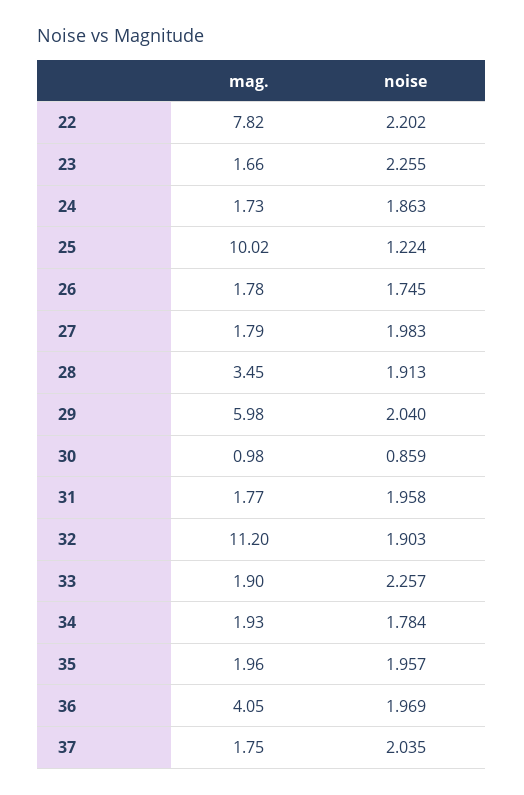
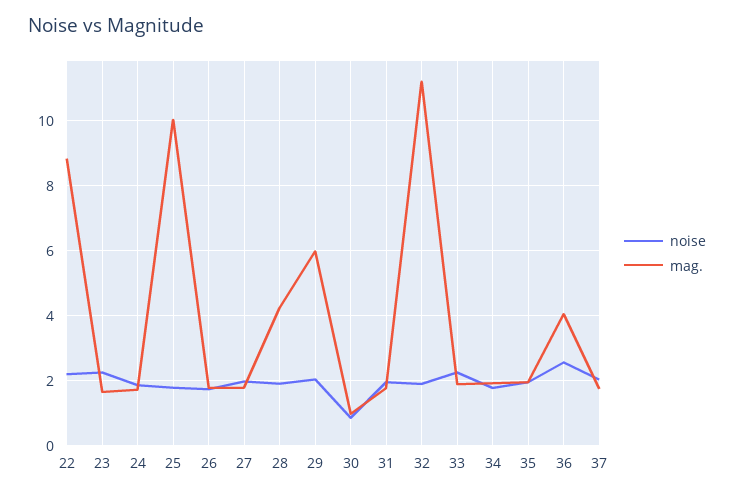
mag., 22: 7.82 -> 8.8
noise, 25: 1.224 -> 1.8
mag., 28: 3.45 -> 4.2
noise, 36: 1.969 -> 2.6

